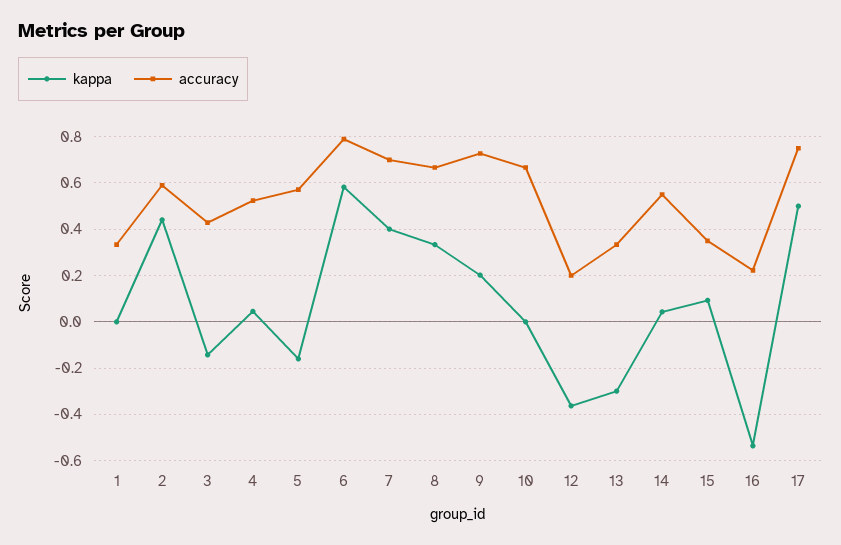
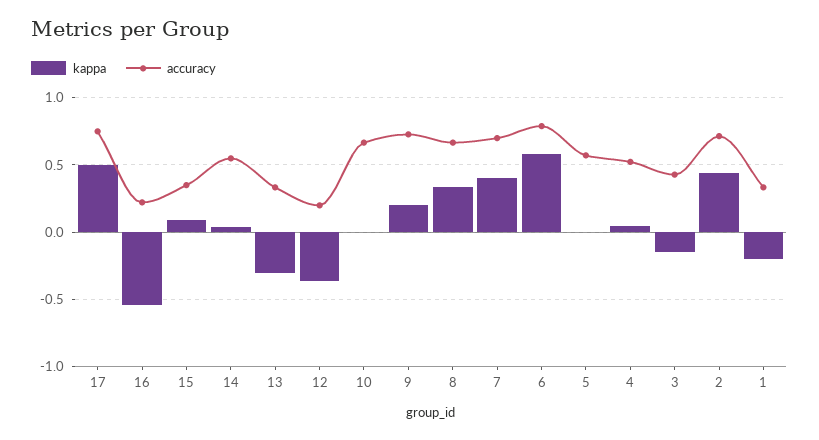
kappa, 1: 0 -> -0.2
accuracy, 2: 0.6 -> 0.7
kappa, 5: -0.15 -> 0

